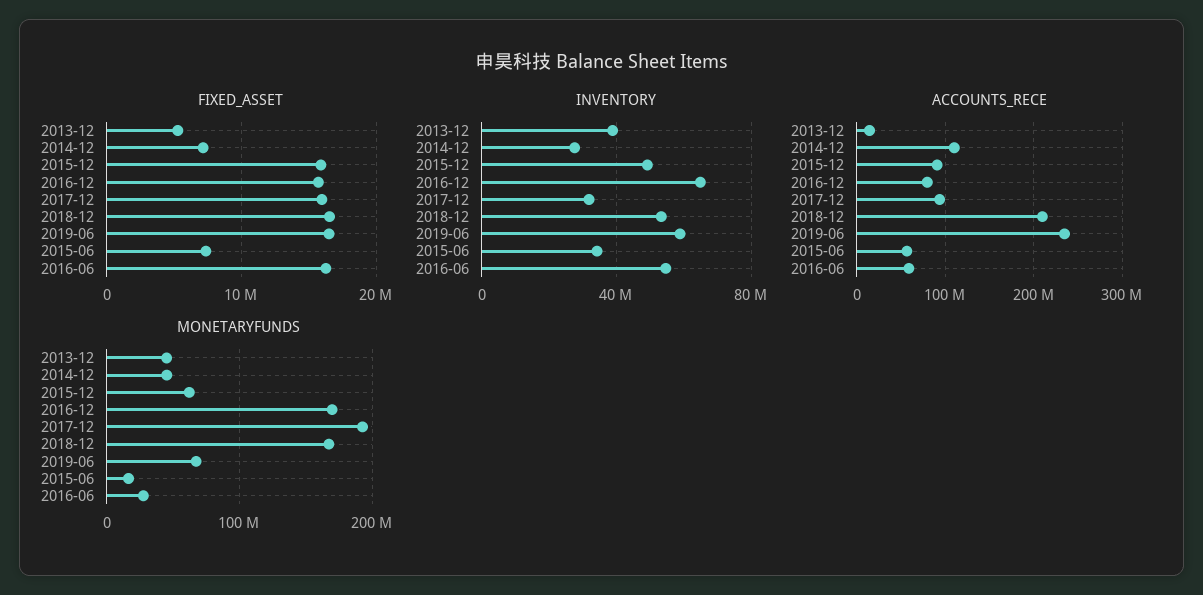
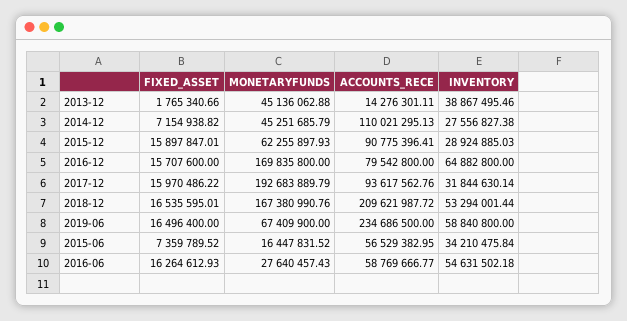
FIXED_ASSET, 2013-12: 5000000 -> 1765340.66
INVENTORY, 2015-12: 50000000 -> 28924885.03

